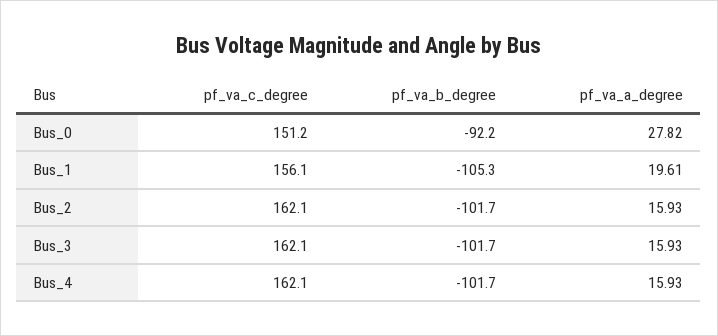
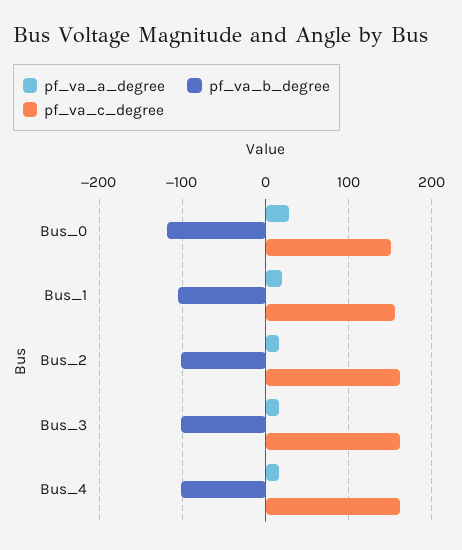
pf_va_b_degree, Bus_0: -92.2 -> -120

